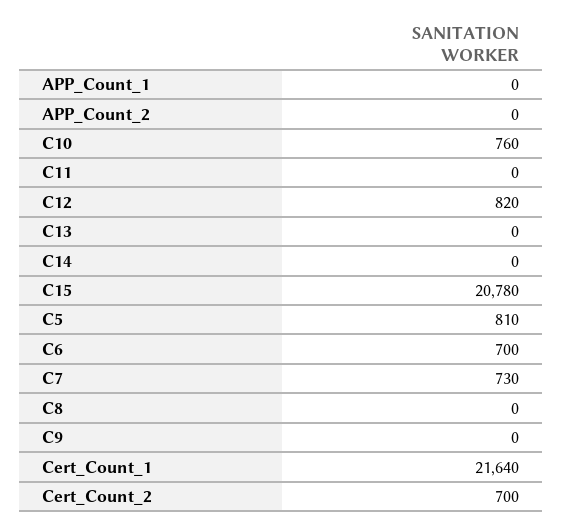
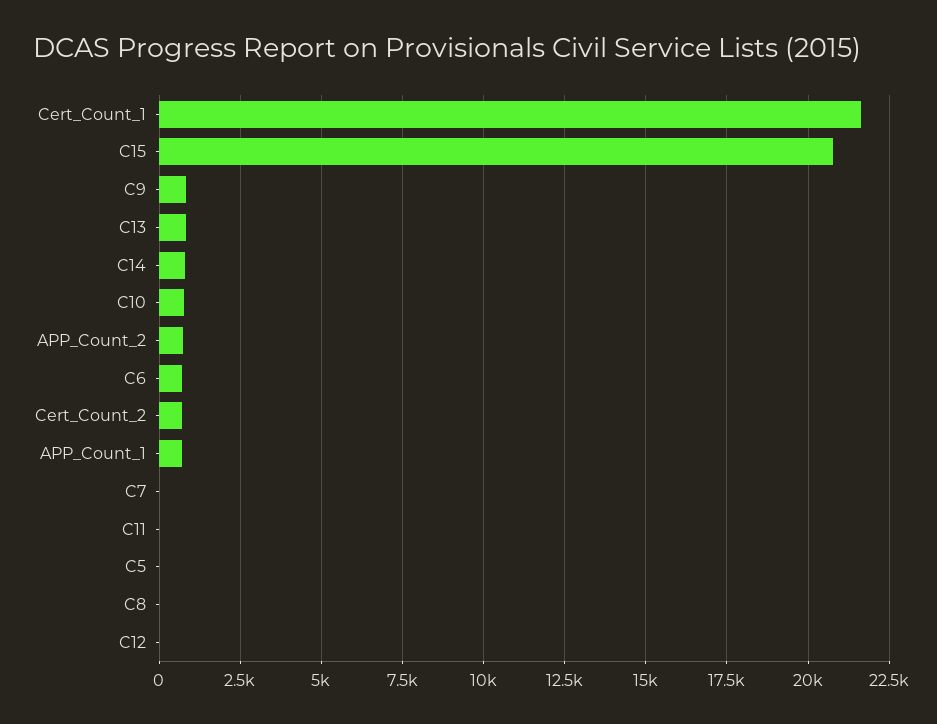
APP_Count_1: 0 -> 750
APP_Count_2: 0 -> 750
C12: 820 -> 0
C13: 0 -> 750
C14: 0 -> 750
C5: 810 -> 0
C7: 730 -> 0
C9: 0 -> 750

